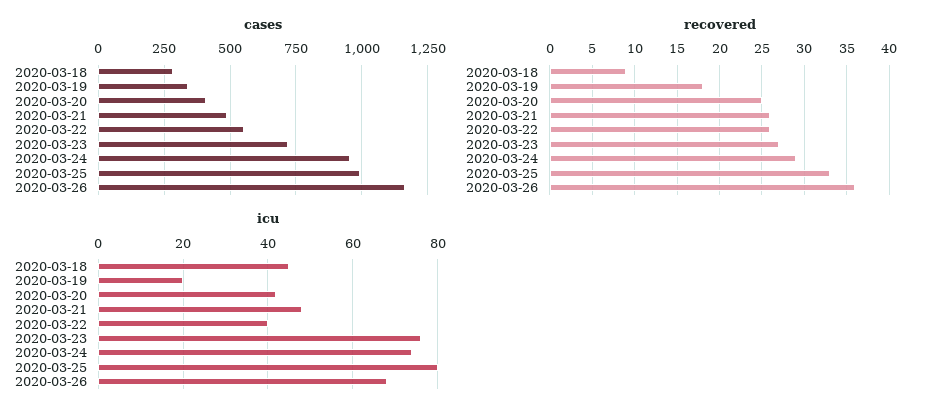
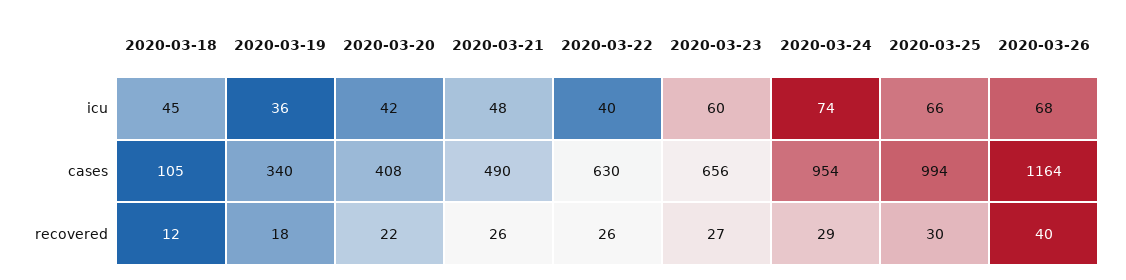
cases, 2020-03-18: 275 -> 105
cases, 2020-03-22: 550 -> 630
cases, 2020-03-23: 725 -> 656
recovered, 2020-03-18: 9 -> 12
recovered, 2020-03-20: 25 -> 22
recovered, 2020-03-25: 33 -> 30
recovered, 2020-03-26: 36 -> 40
icu, 2020-03-19: 20 -> 36
icu, 2020-03-23: 75 -> 60
icu, 2020-03-25: 80 -> 66

